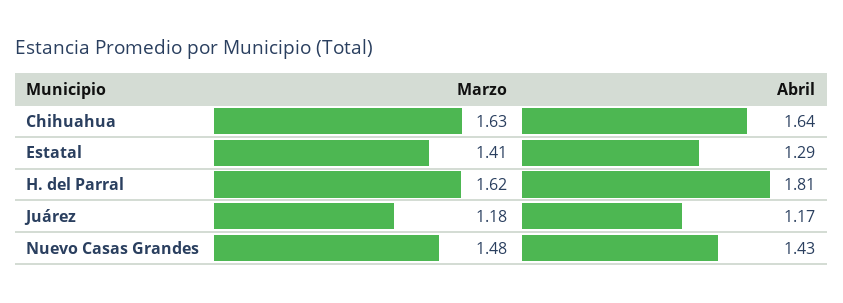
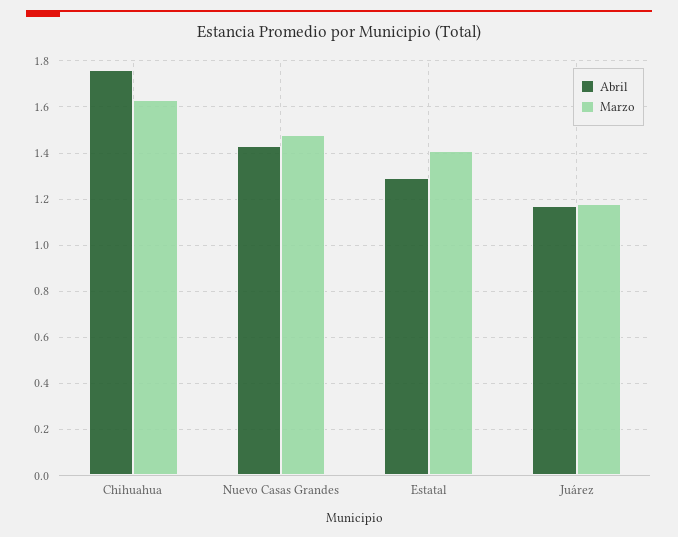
Abril, Chihuahua: 1.64 -> 1.75
Marzo, H. del Parral: 1.62 -> none
Abril, H. del Parral: 1.81 -> none

